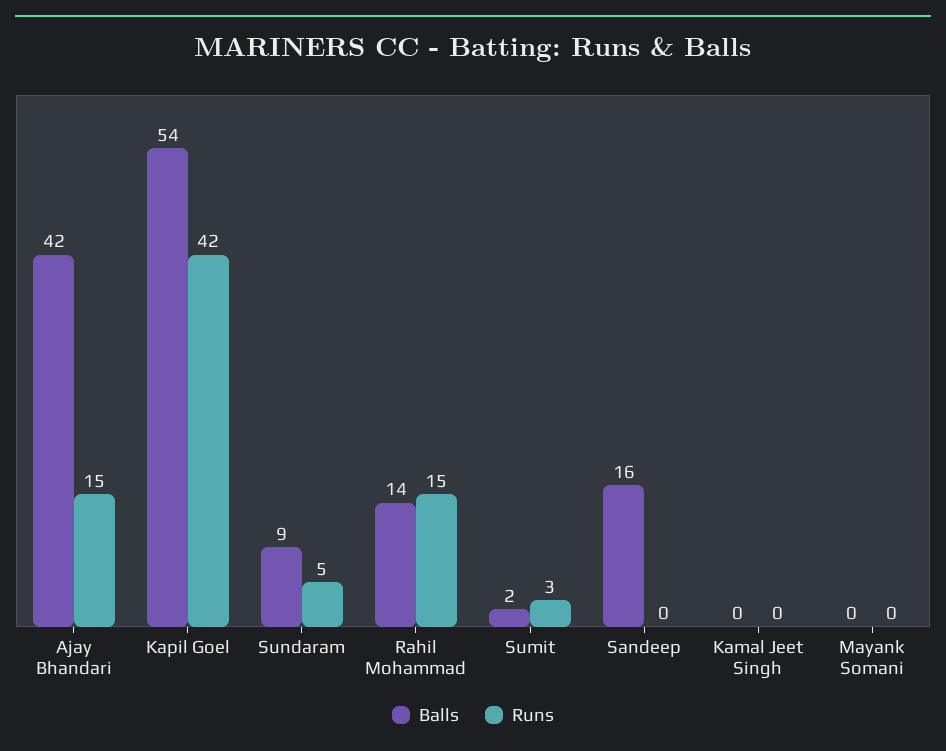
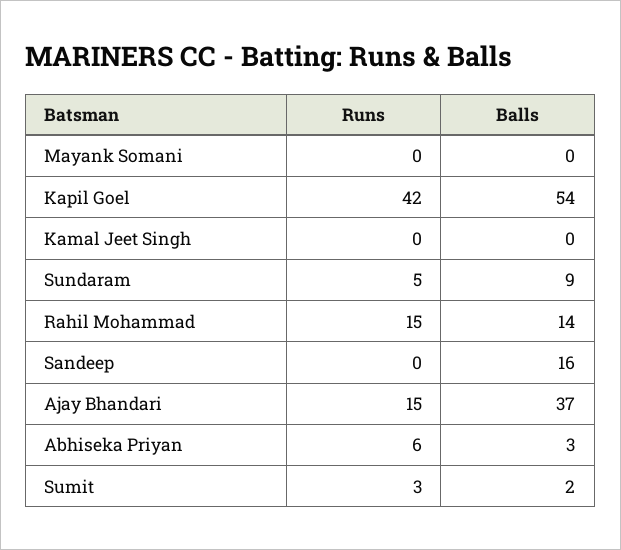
Balls, Ajay Bhandari: 42 -> 37
Runs, Abhiseka Priyan: none -> 6
Balls, Abhiseka Priyan: none -> 3

